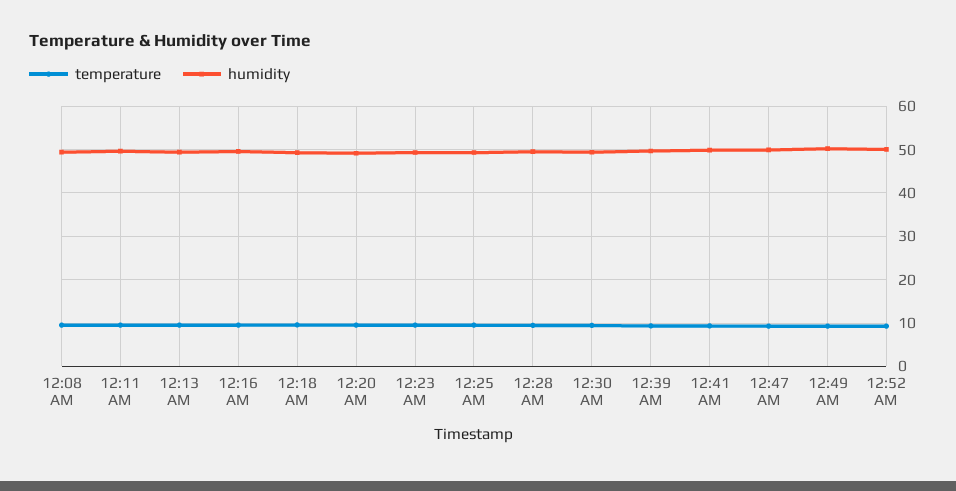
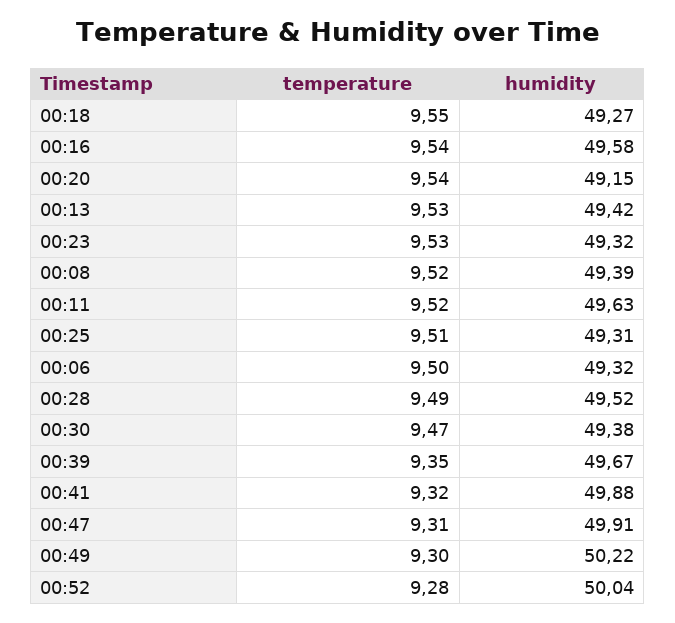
temperature, 00:06: none -> 9.5
humidity, 00:06: none -> 49.32

